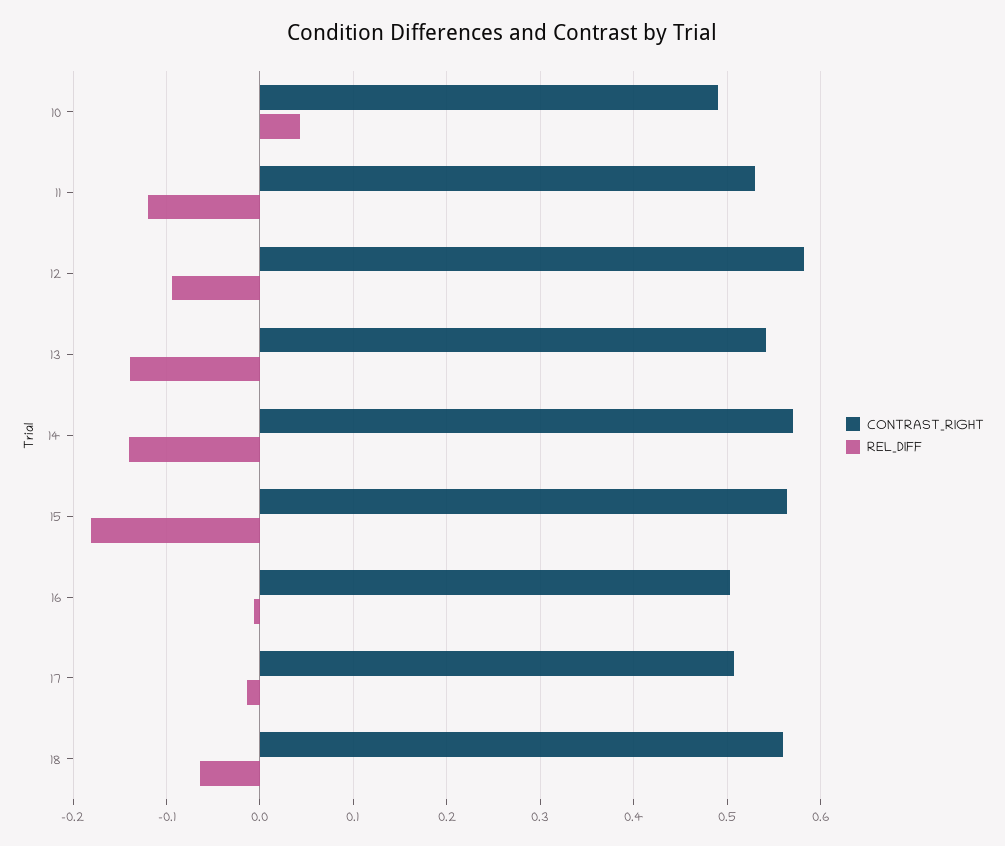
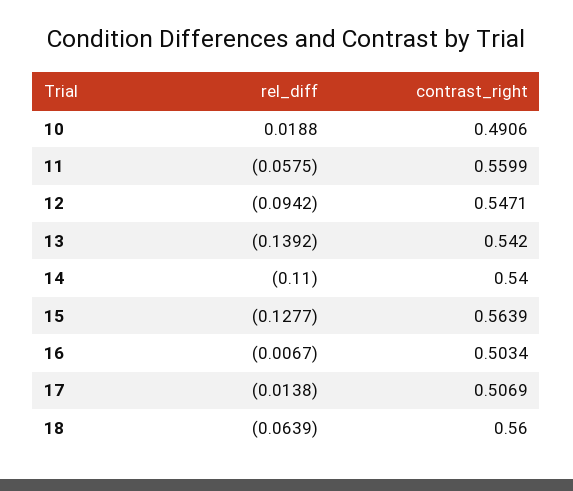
REL_DIFF, 10: 0.04 -> 0.0188
CONTRAST_RIGHT, 11: 0.53 -> 0.5599
REL_DIFF, 11: -0.12 -> -0.0575
CONTRAST_RIGHT, 12: 0.58 -> 0.5471
CONTRAST_RIGHT, 14: 0.57 -> 0.54
REL_DIFF, 14: -0.14 -> -0.11
REL_DIFF, 15: -0.18 -> -0.1277

